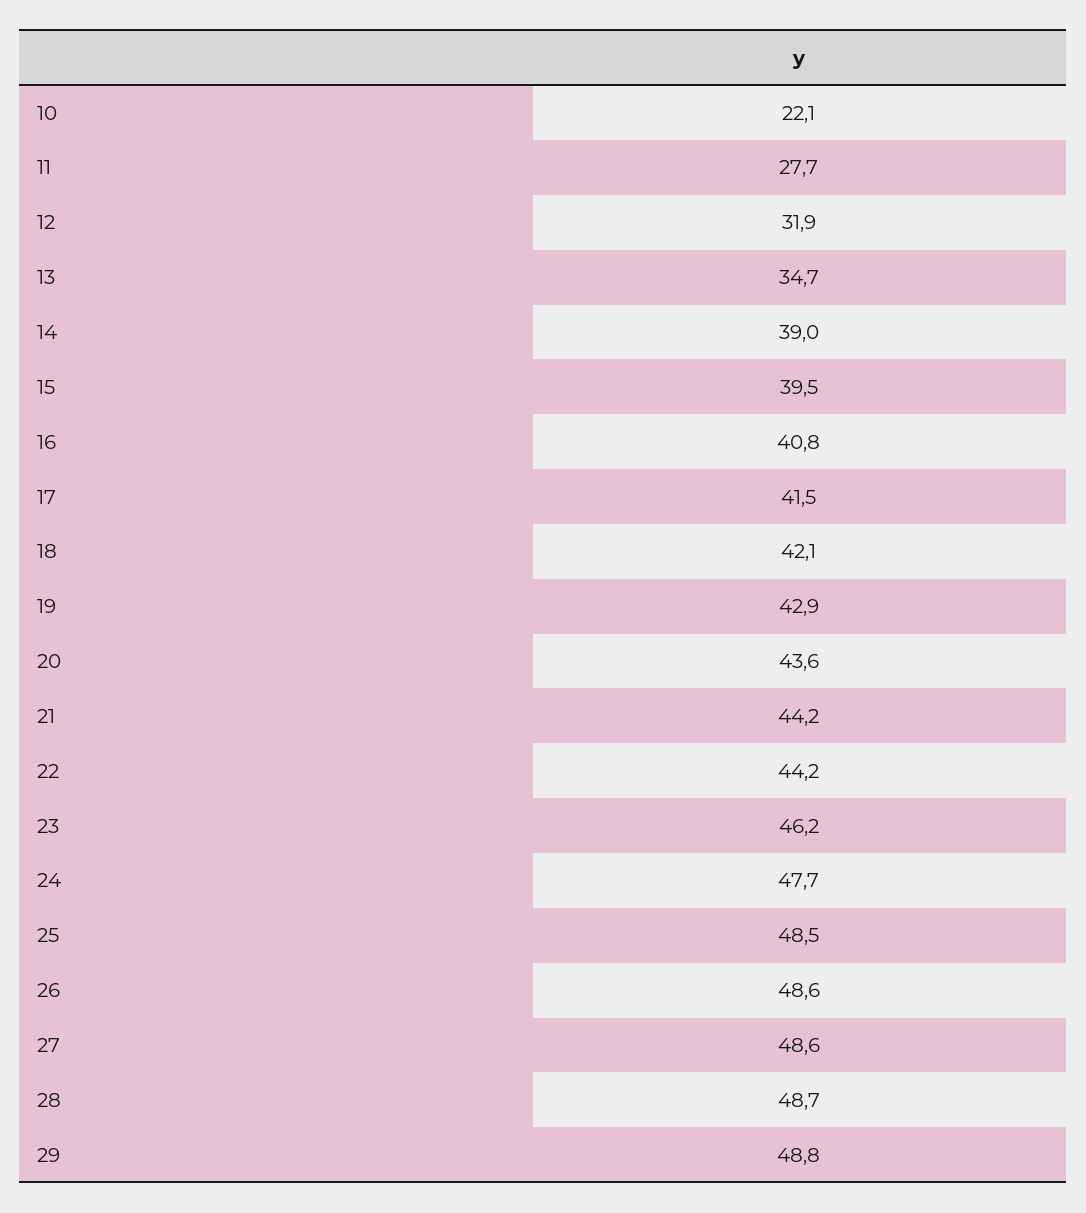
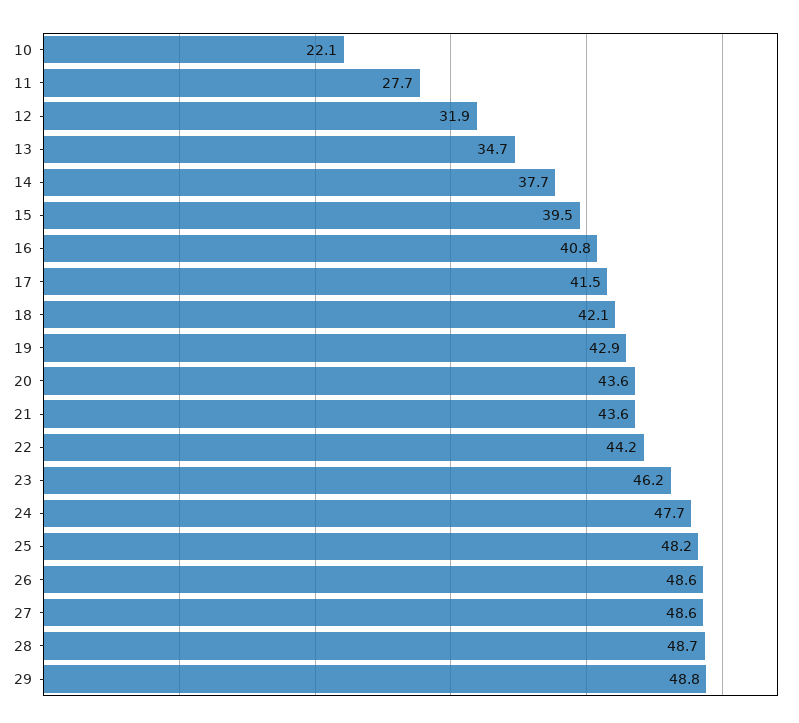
14: 39 -> 37.7
21: 44.2 -> 43.6
25: 48.5 -> 48.2

